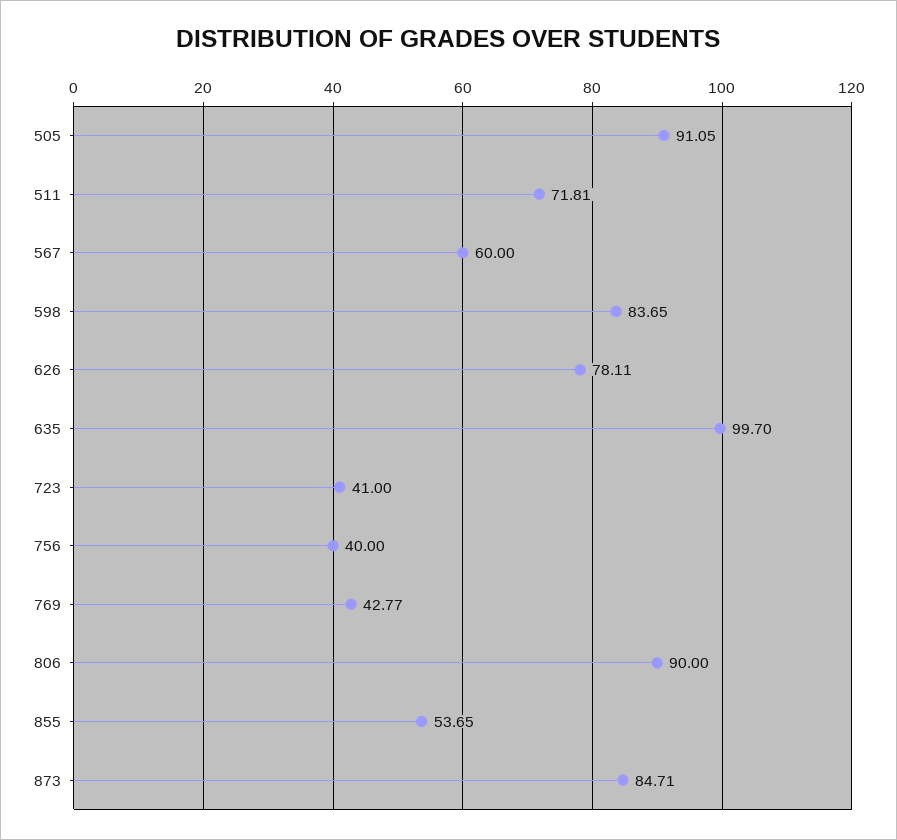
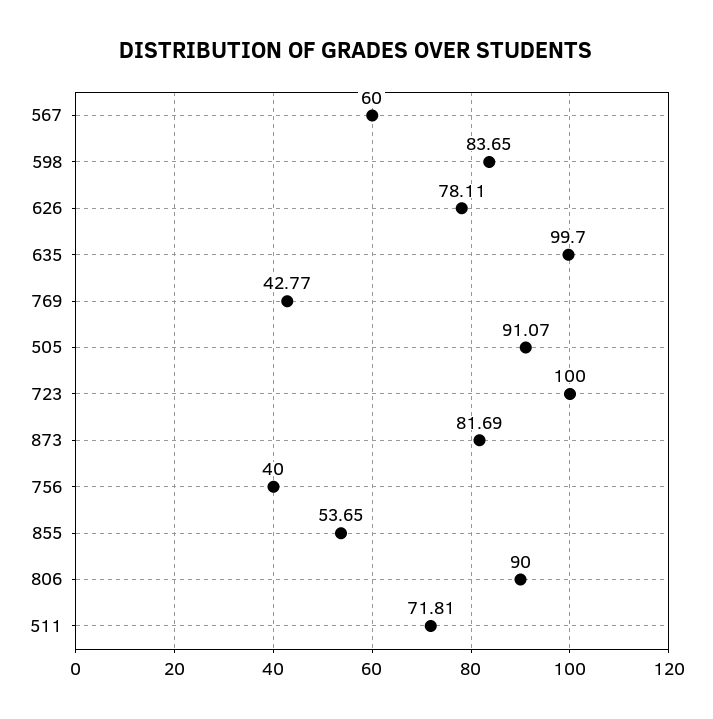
505: 91.05 -> 91.07
723: 41 -> 100
873: 84.71 -> 81.69

